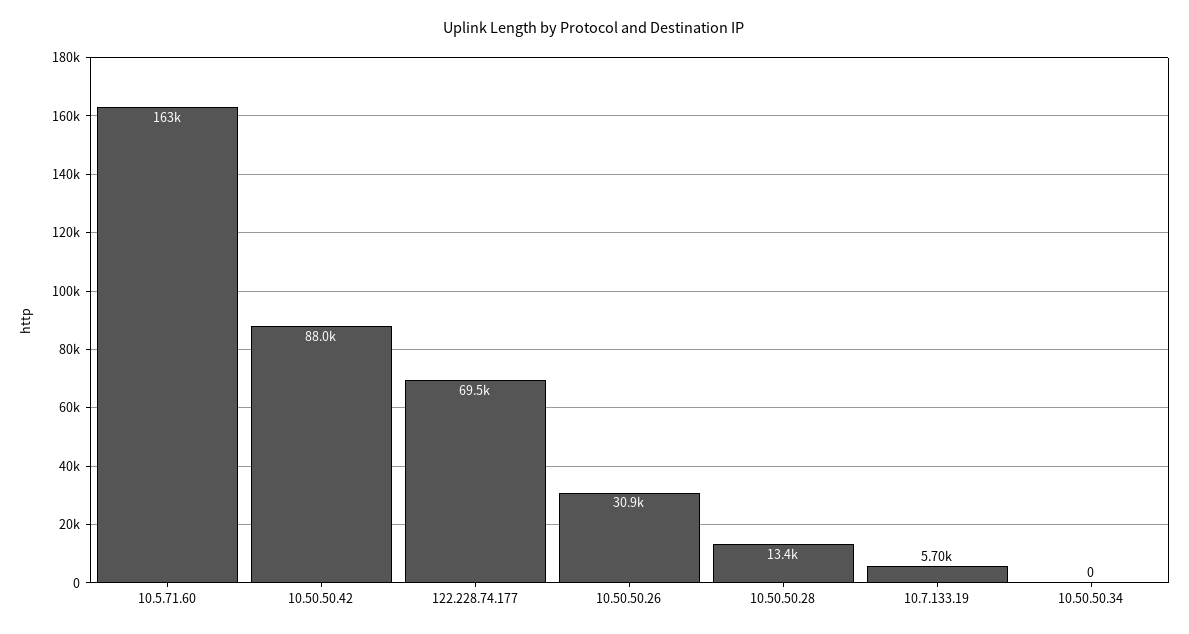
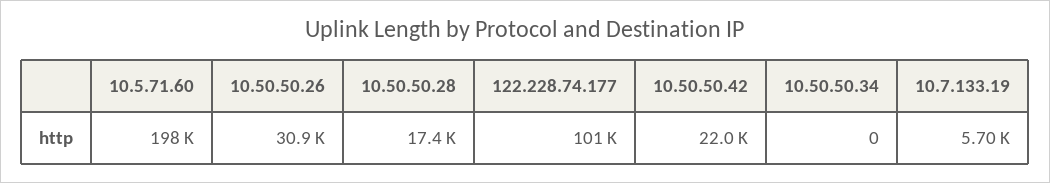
10.5.71.60: 163000 -> 198000
10.50.50.42: 88000 -> 22000
122.228.74.177: 69500 -> 101000
10.50.50.28: 13400 -> 17400

